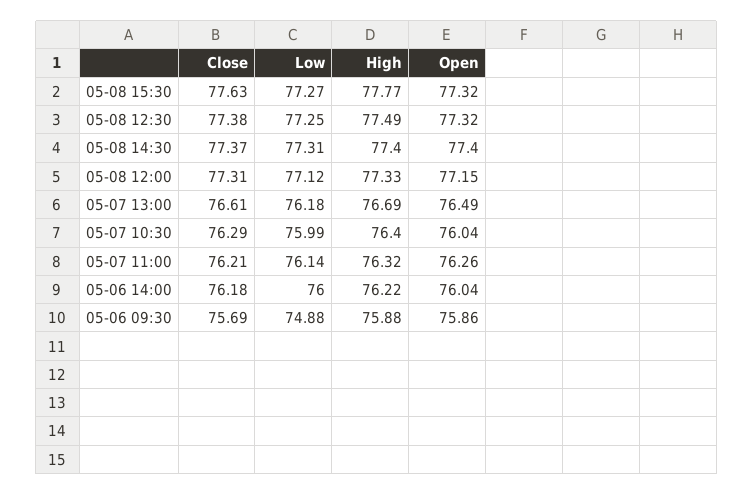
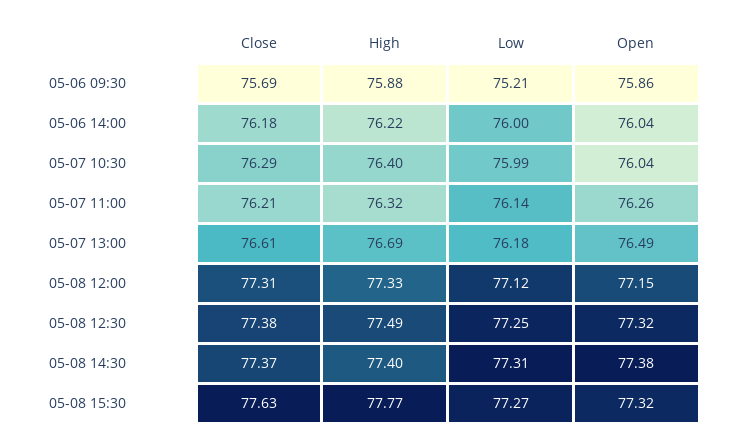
Open, 05-08 14:30: 77.4 -> 77.38
Low, 05-06 09:30: 74.88 -> 75.21

